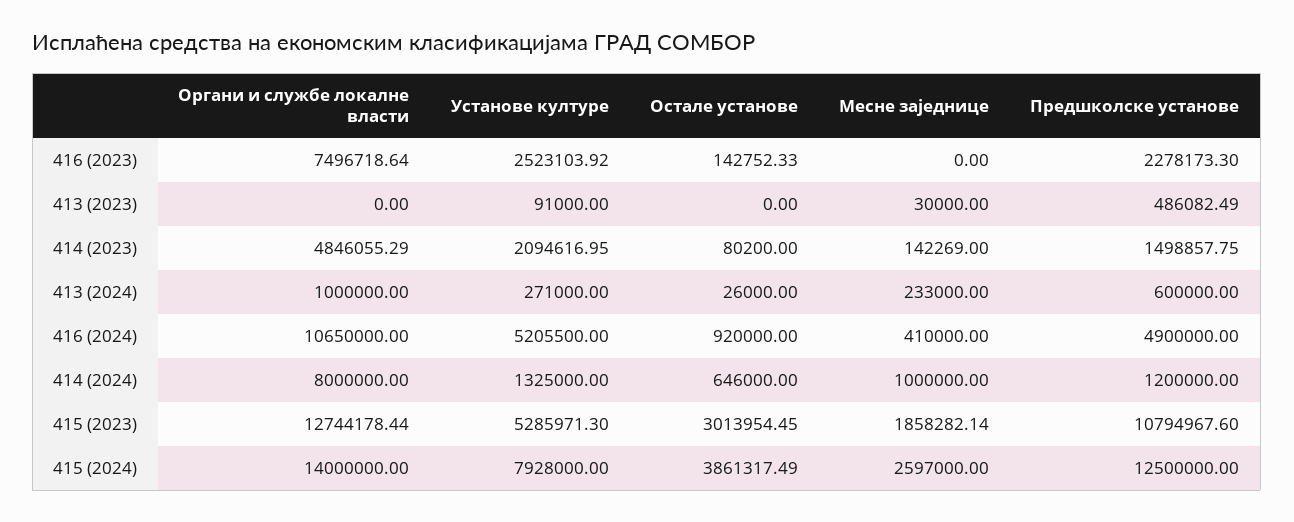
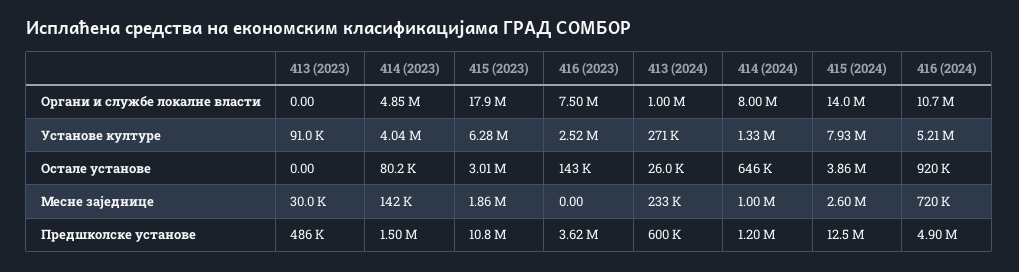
Предшколске установе, 416 (2023): 2278173.3 -> 3620000
Установе културе, 414 (2023): 2094616.95 -> 4040000
Месне заједнице, 416 (2024): 410000 -> 720000
Органи и службе локалне власти, 415 (2023): 12744178.44 -> 17900000
Установе културе, 415 (2023): 5285971.3 -> 6280000

